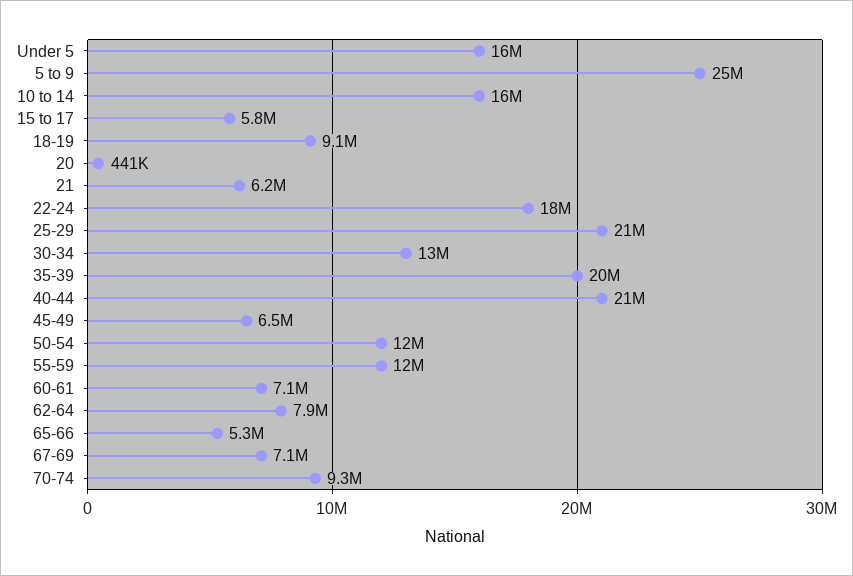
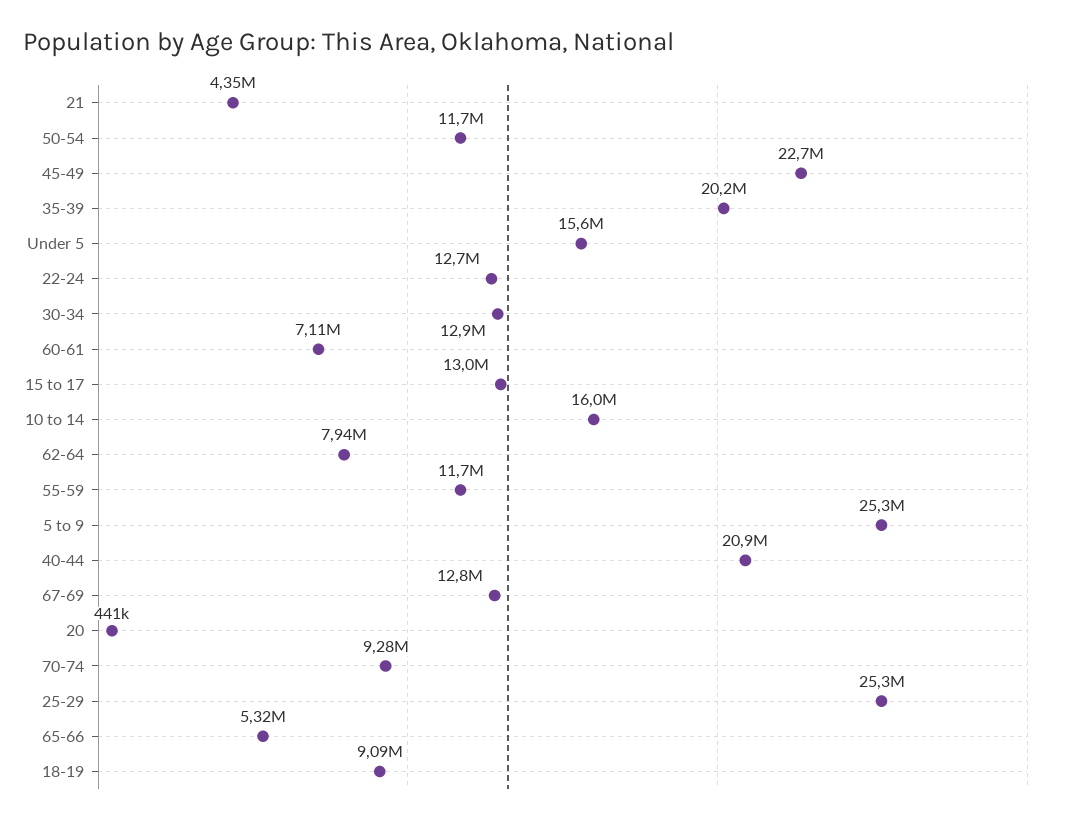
15 to 17: 5800000 -> 13000000
21: 6200000 -> 4350000
22-24: 18000000 -> 12700000
25-29: 21000000 -> 25300000
45-49: 6500000 -> 22700000
67-69: 7100000 -> 12800000

